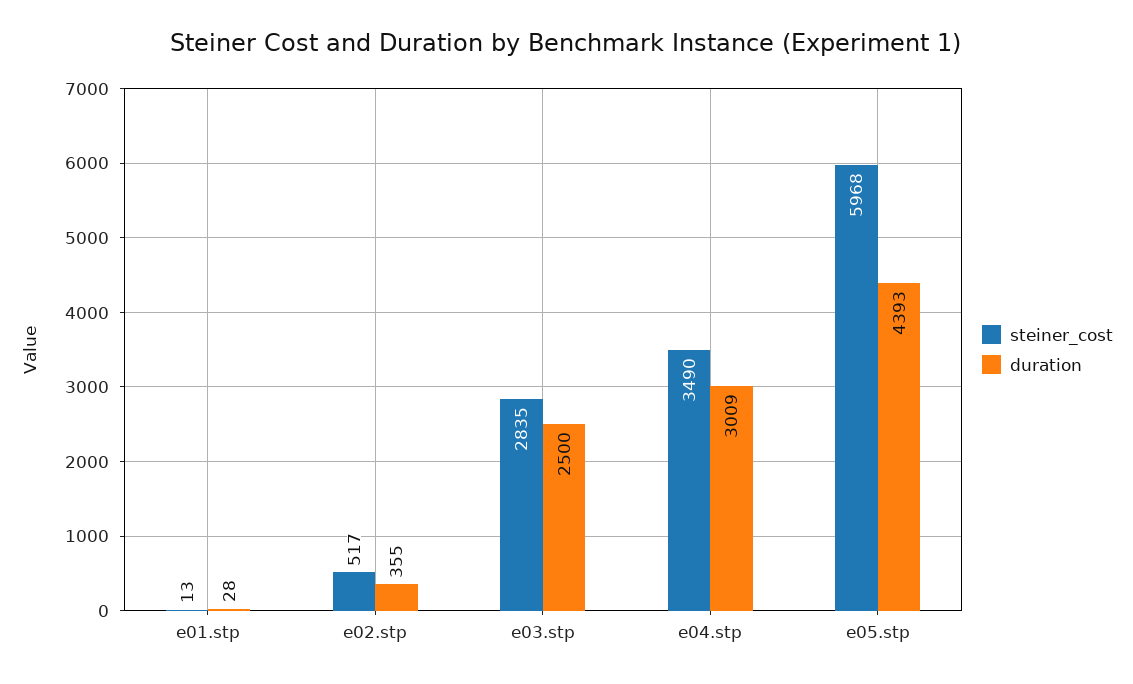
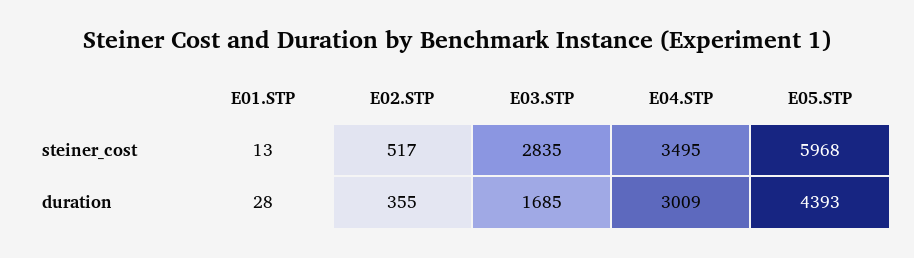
duration, e03.stp: 2500 -> 1685
steiner_cost, e04.stp: 3490 -> 3495

